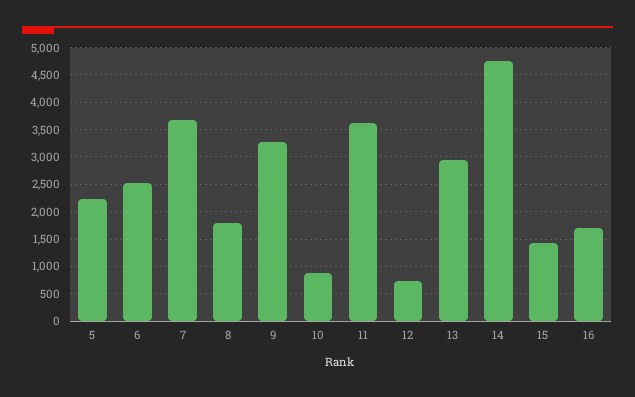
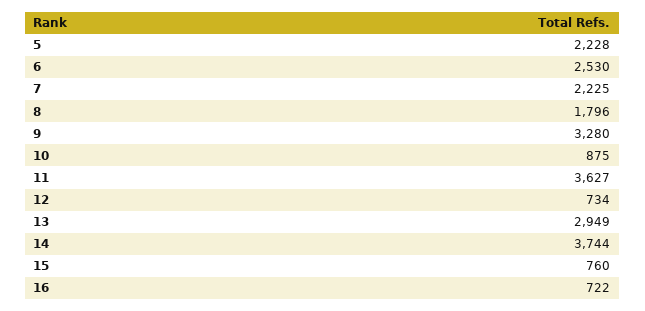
7: 3750 -> 2225
14: 4750 -> 3744
15: 1500 -> 760
16: 1750 -> 722

